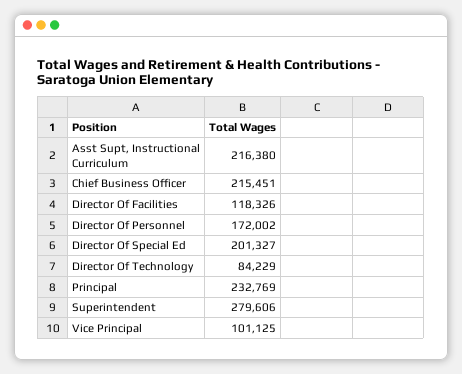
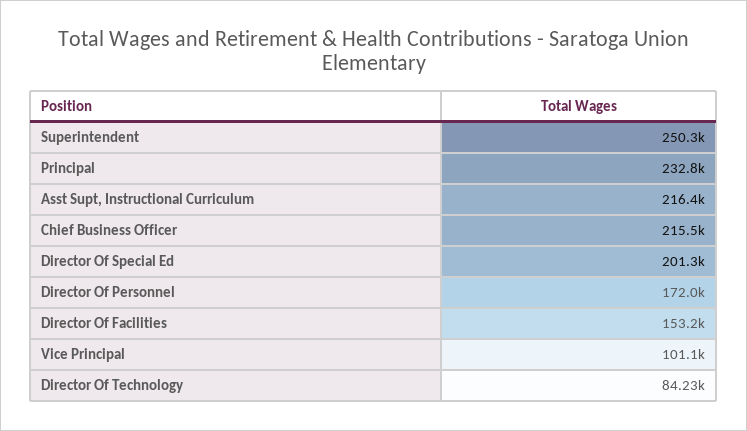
Director Of Facilities: 118326 -> 153200
Superintendent: 279606 -> 250300

